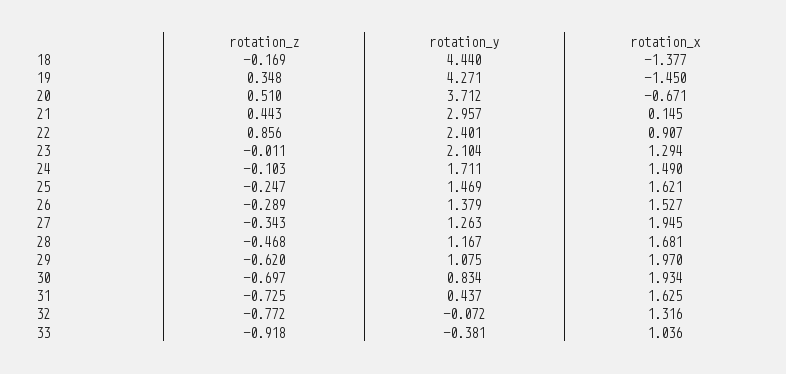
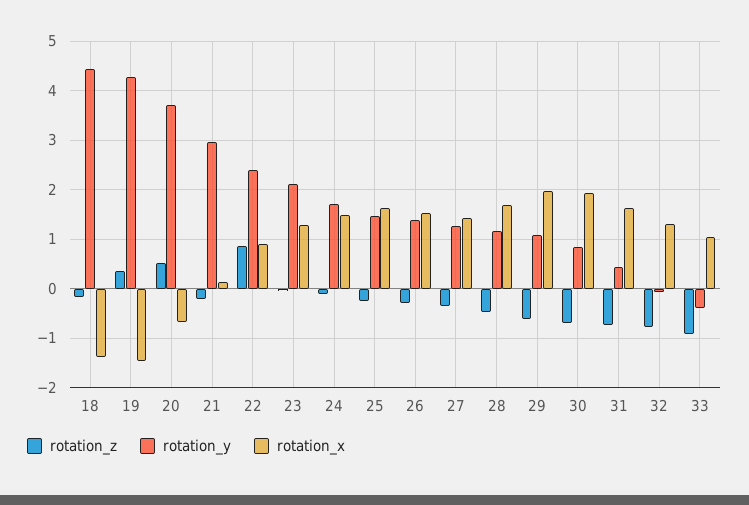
rotation_z, 21: 0.443 -> -0.2
rotation_x, 27: 1.945 -> 1.4

